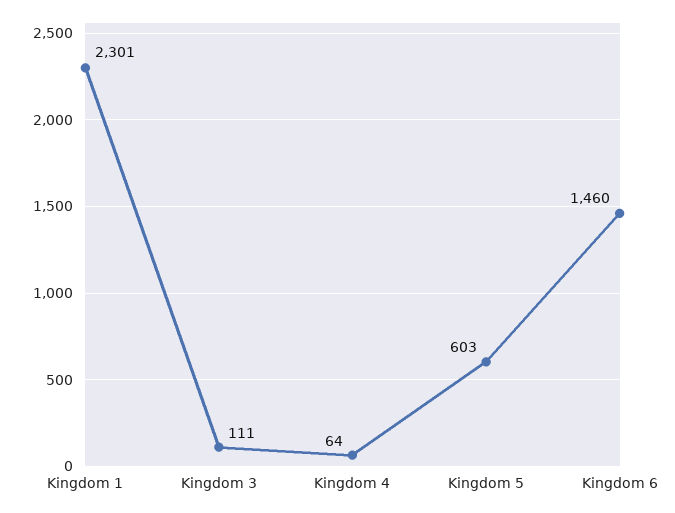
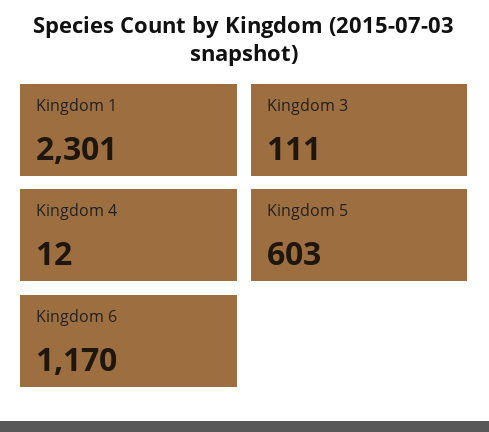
Kingdom 4: 64 -> 12
Kingdom 6: 1460 -> 1170

